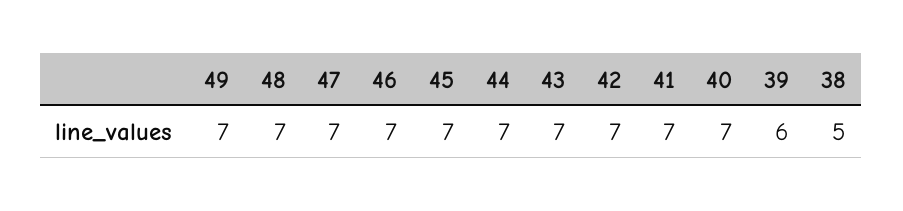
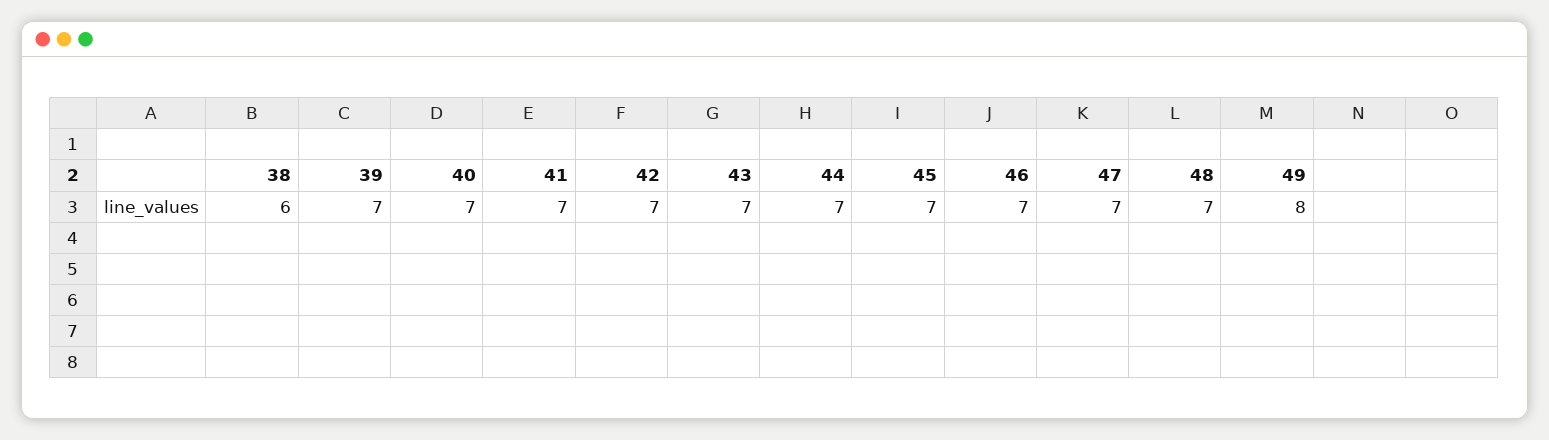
49: 7 -> 8
39: 6 -> 7
38: 5 -> 6

